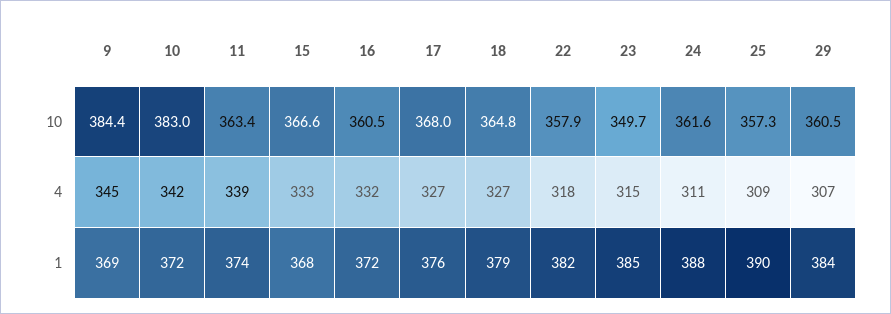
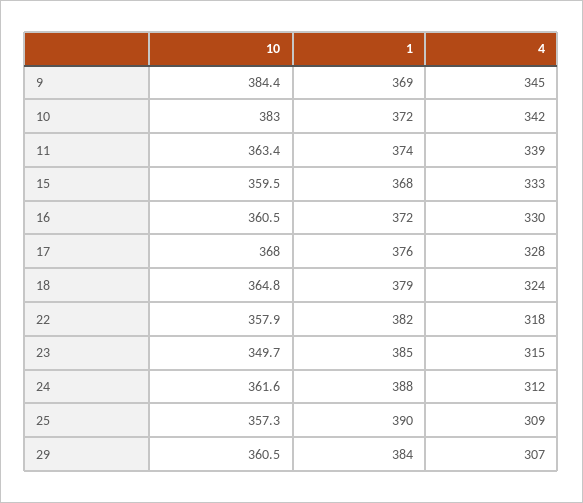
15, 10: 366.6 -> 359.5
16, 4: 332 -> 330
17, 4: 327 -> 328
18, 4: 327 -> 324
24, 4: 311 -> 312

